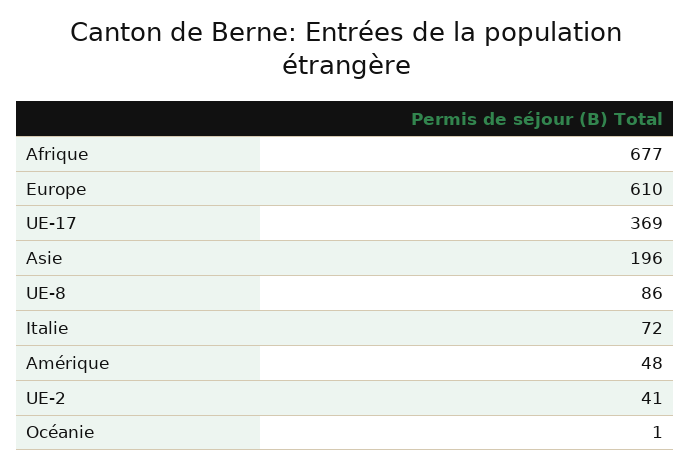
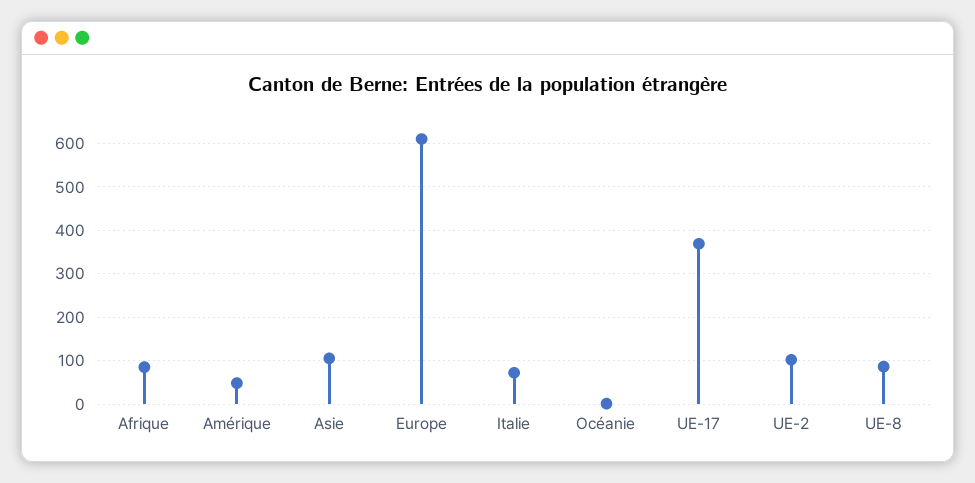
Afrique: 677 -> 80
Asie: 196 -> 100
UE-2: 41 -> 100

